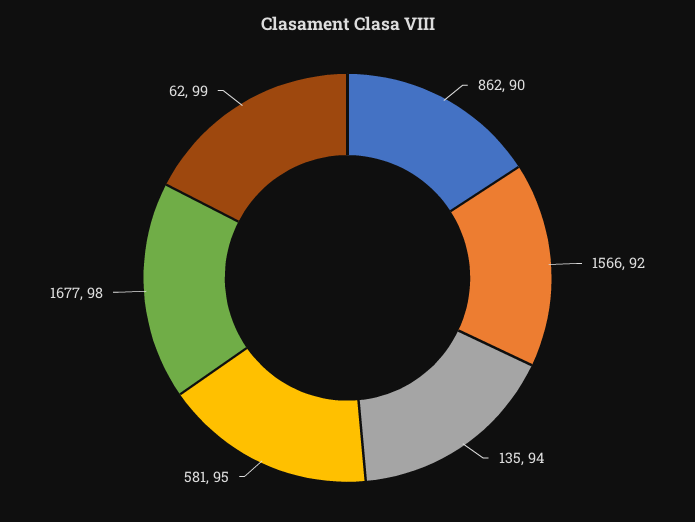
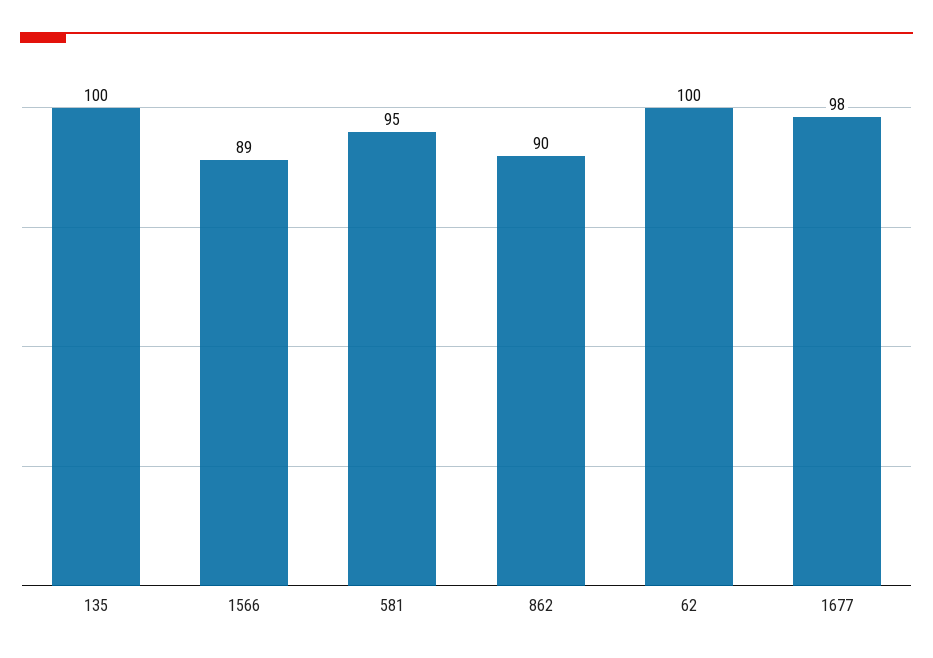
1566: 92 -> 89
135: 94 -> 100
62: 99 -> 100

